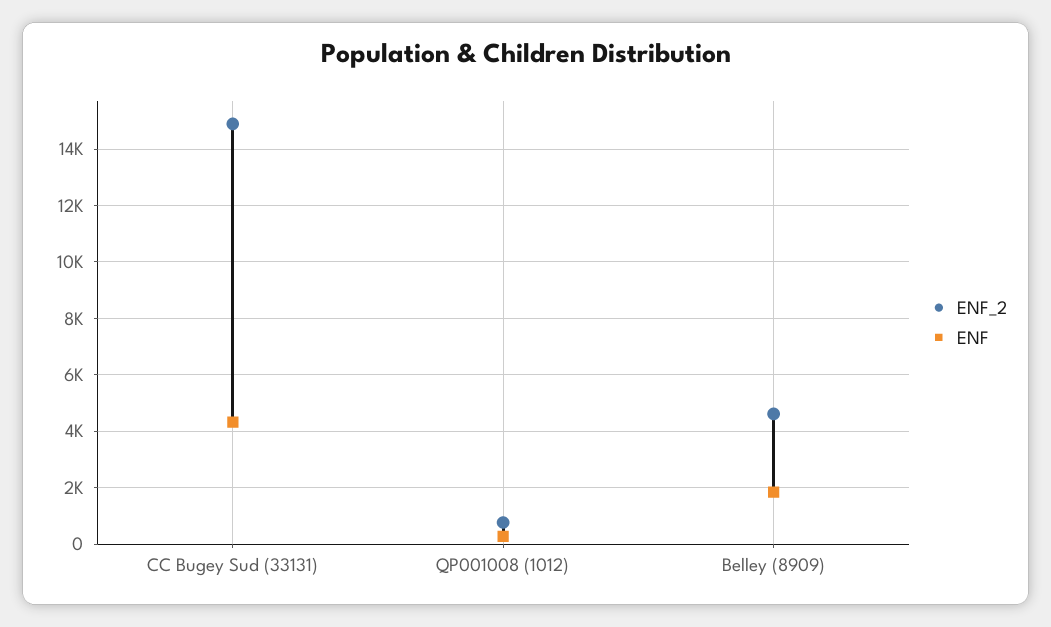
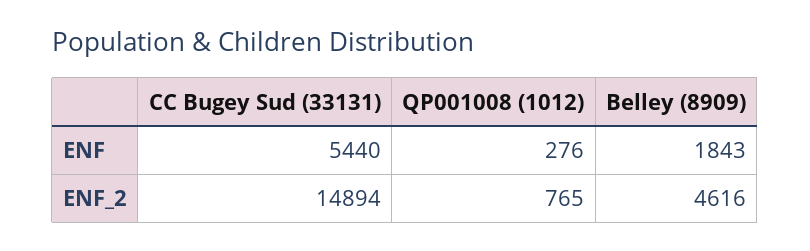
ENF, CC Bugey Sud (33131): 4250 -> 5440

